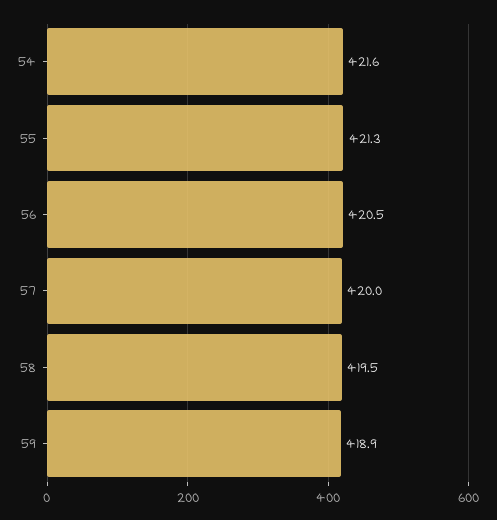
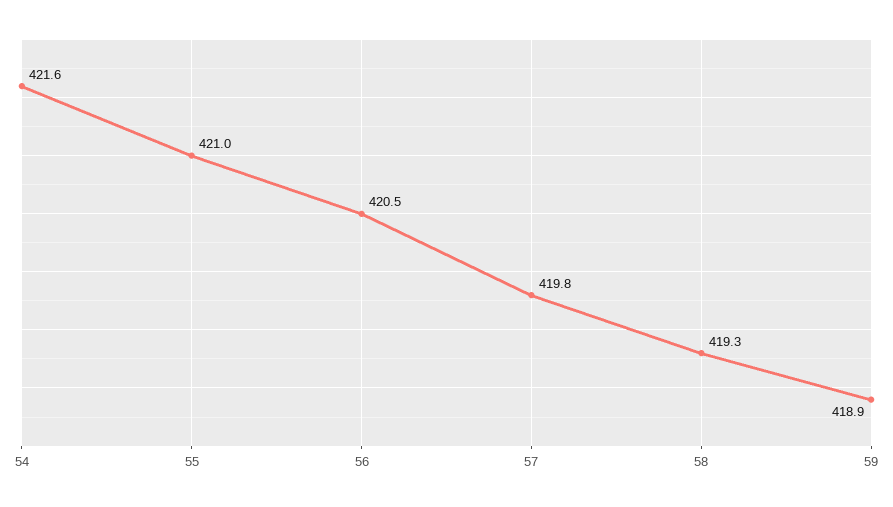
55: 421.3 -> 421
57: 420 -> 419.8
58: 419.5 -> 419.3

